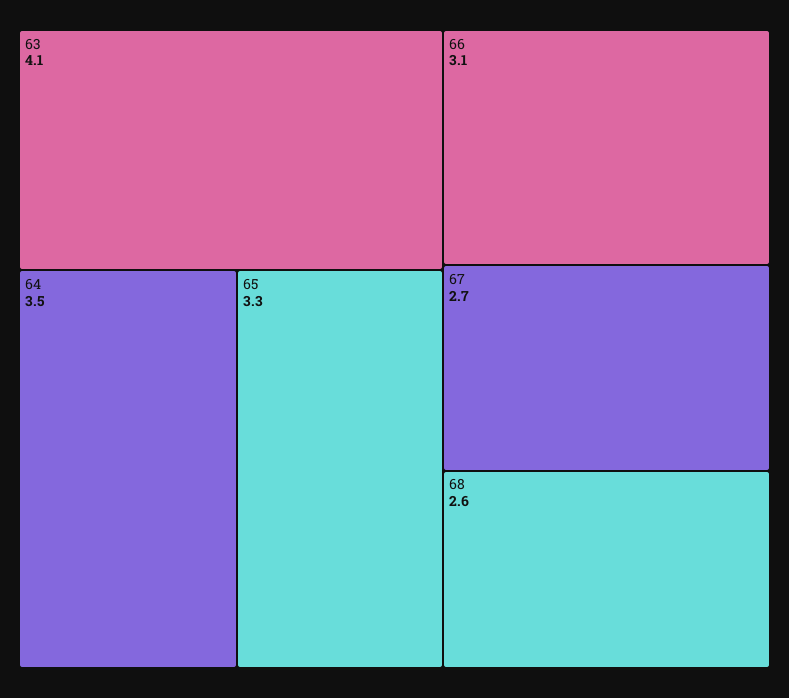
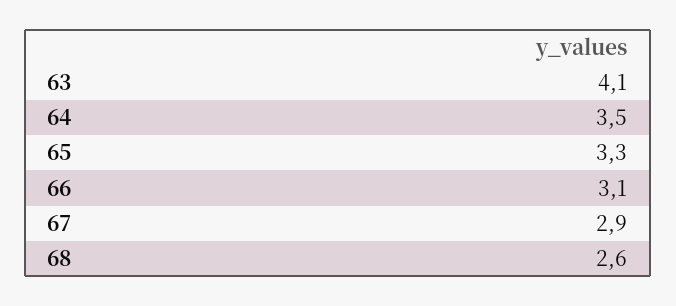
67: 2.7 -> 2.9

